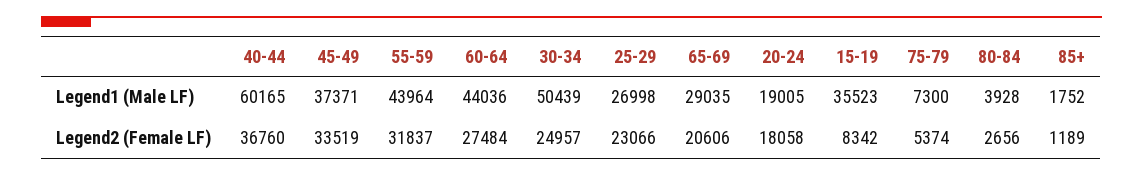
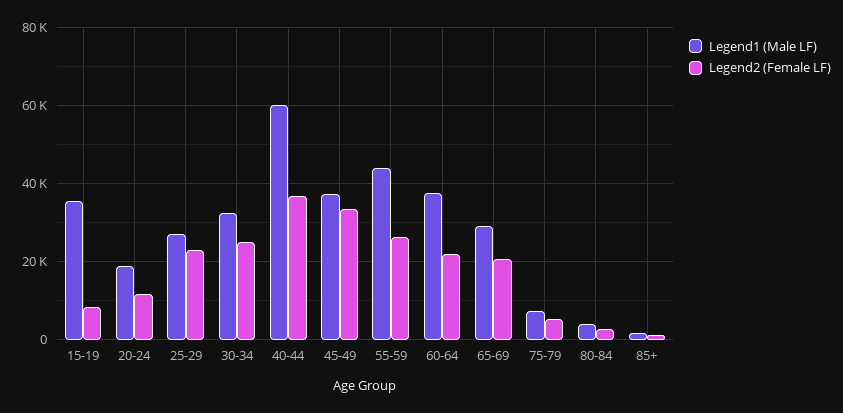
Legend1 (Male LF), 60-64: 44036 -> 38000
Legend1 (Male LF), 30-34: 50439 -> 32000
Legend2 (Female LF), 55-59: 31837 -> 26000
Legend2 (Female LF), 60-64: 27484 -> 22000
Legend2 (Female LF), 20-24: 18058 -> 12000

